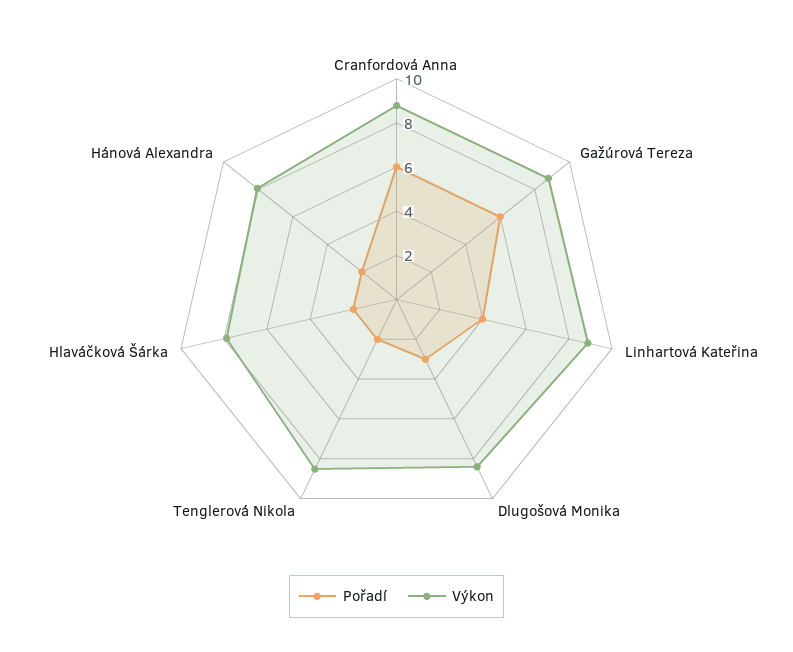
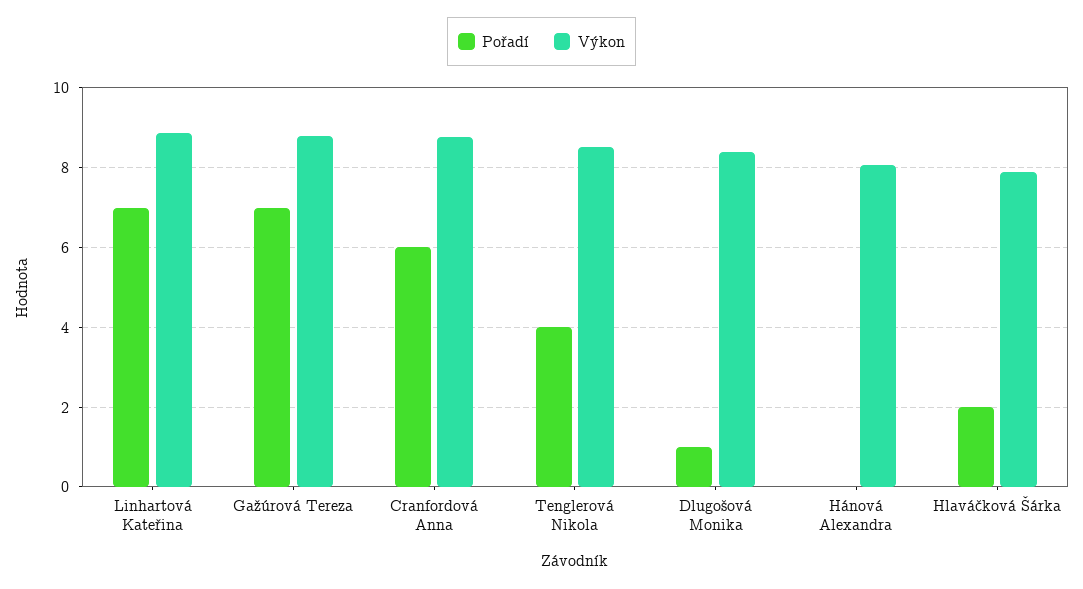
Pořadí, Gažúrová Tereza: 6 -> 7
Pořadí, Linhartová Kateřina: 4 -> 7
Pořadí, Dlugošová Monika: 3 -> 1
Pořadí, Tenglerová Nikola: 2 -> 4
Pořadí, Hánová Alexandra: 2 -> 0

